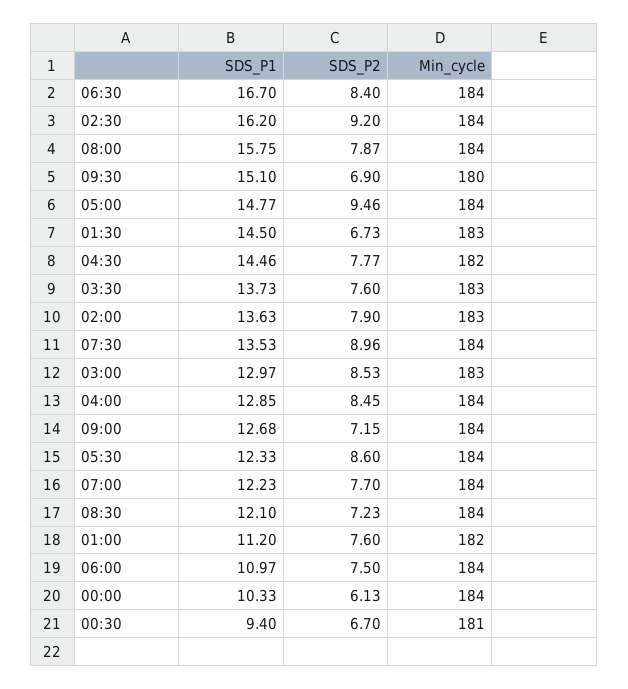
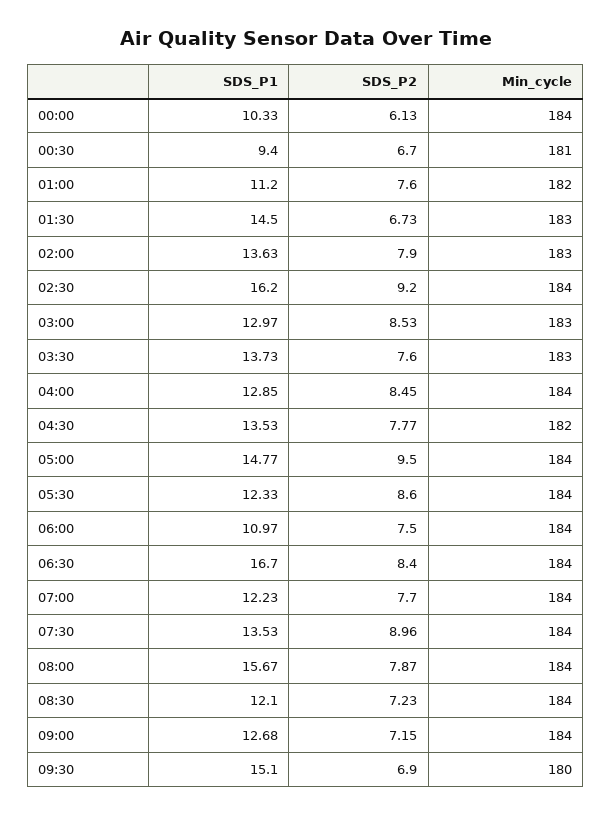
SDS_P1, 08:00: 15.75 -> 15.67
SDS_P2, 05:00: 9.46 -> 9.5
SDS_P1, 04:30: 14.46 -> 13.53

